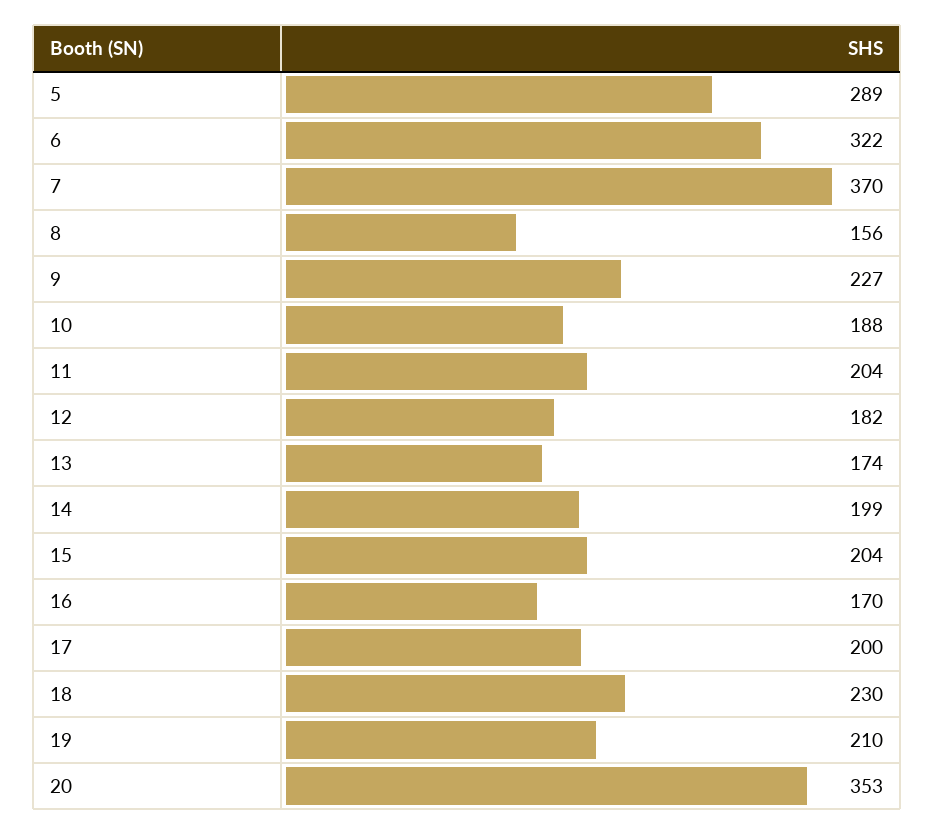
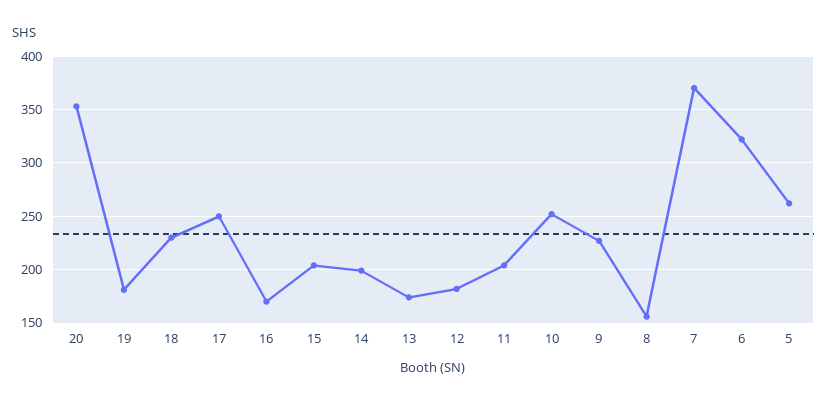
5: 289 -> 260
10: 188 -> 250
17: 200 -> 250
19: 210 -> 180

